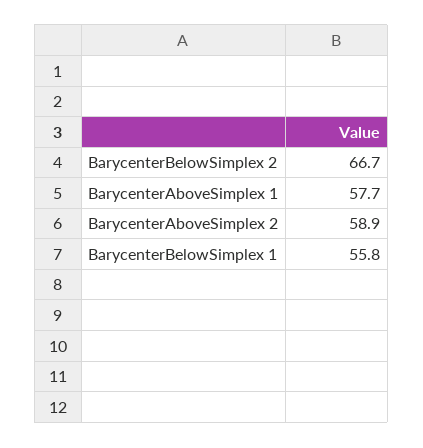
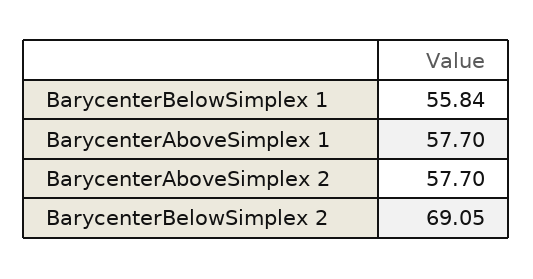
BarycenterBelowSimplex 2: 66.7 -> 69.05
BarycenterAboveSimplex 2: 58.9 -> 57.7

